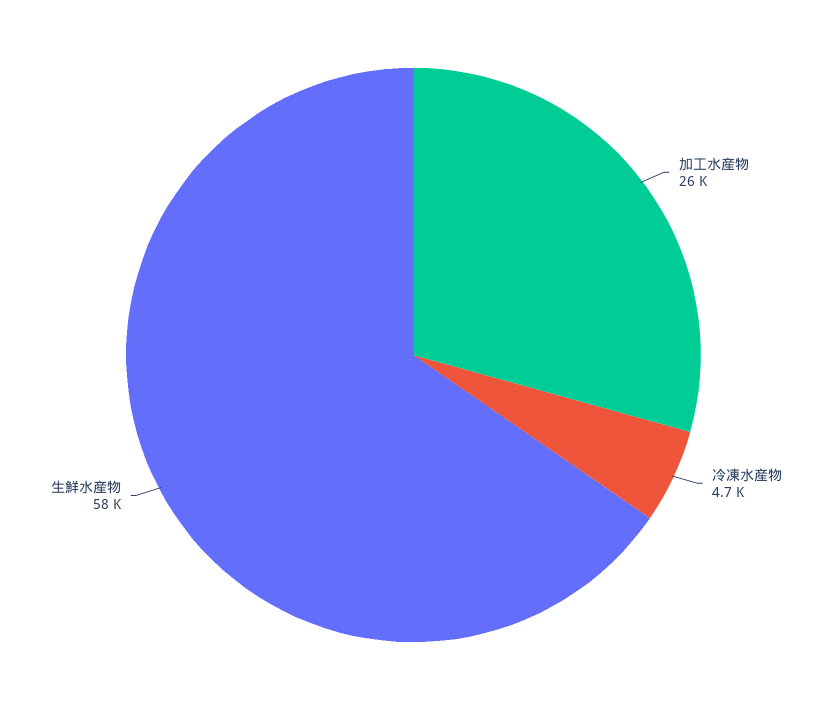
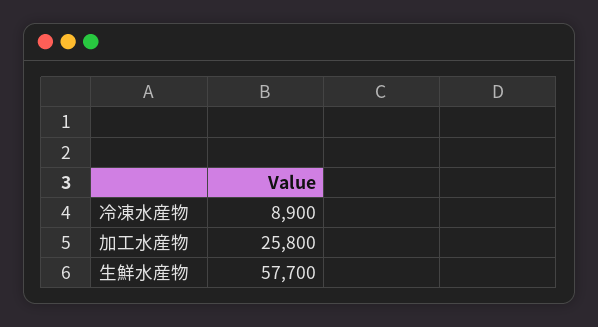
冷凍水産物: 4700 -> 8900

